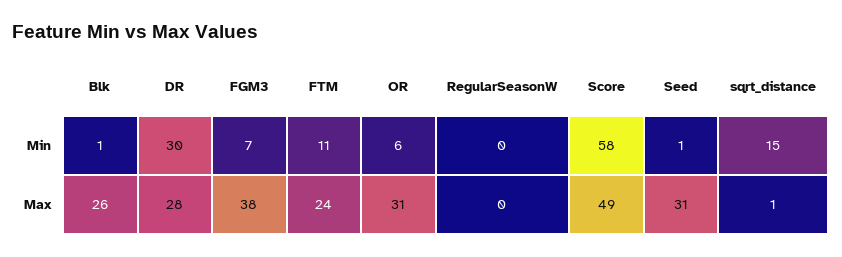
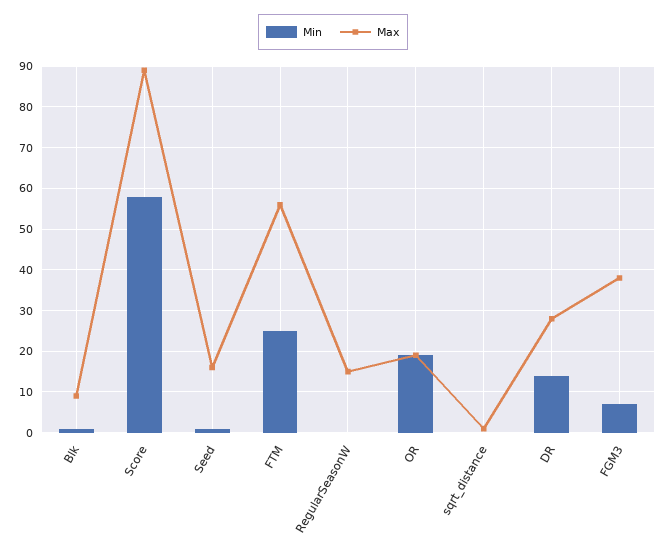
Min, DR: 30 -> 15
Min, FTM: 11 -> 25
Min, OR: 6 -> 20
Min, sqrt_distance: 15 -> 0
Max, Blk: 26 -> 10
Max, FTM: 24 -> 55
Max, OR: 31 -> 20
Max, RegularSeasonW: 0 -> 15
Max, Score: 49 -> 90
Max, Seed: 31 -> 15

